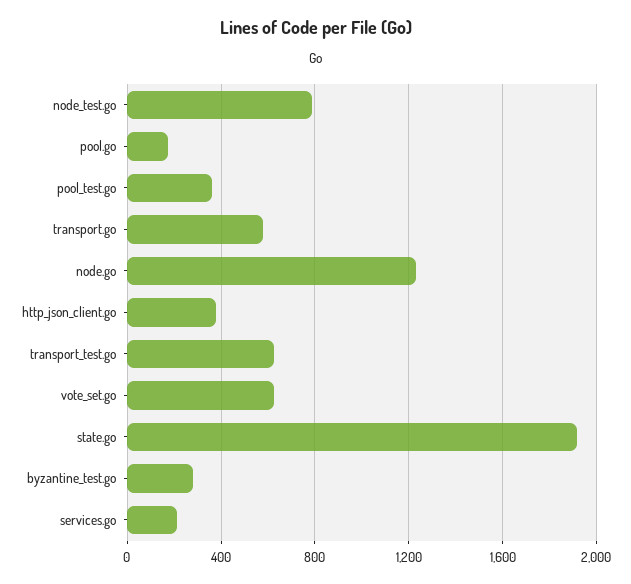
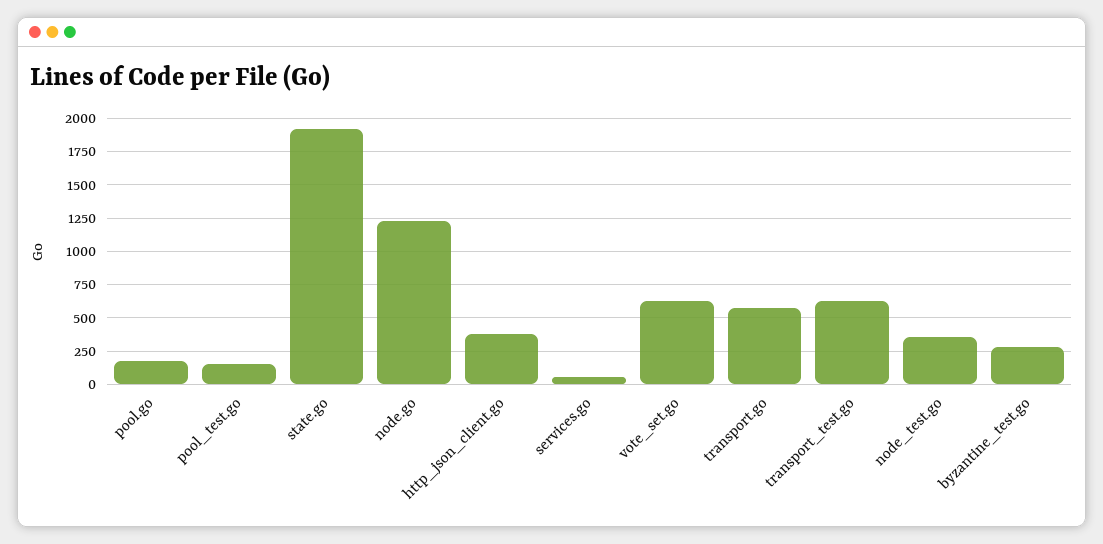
node_test.go: 800 -> 350
pool_test.go: 350 -> 150
services.go: 200 -> 50

